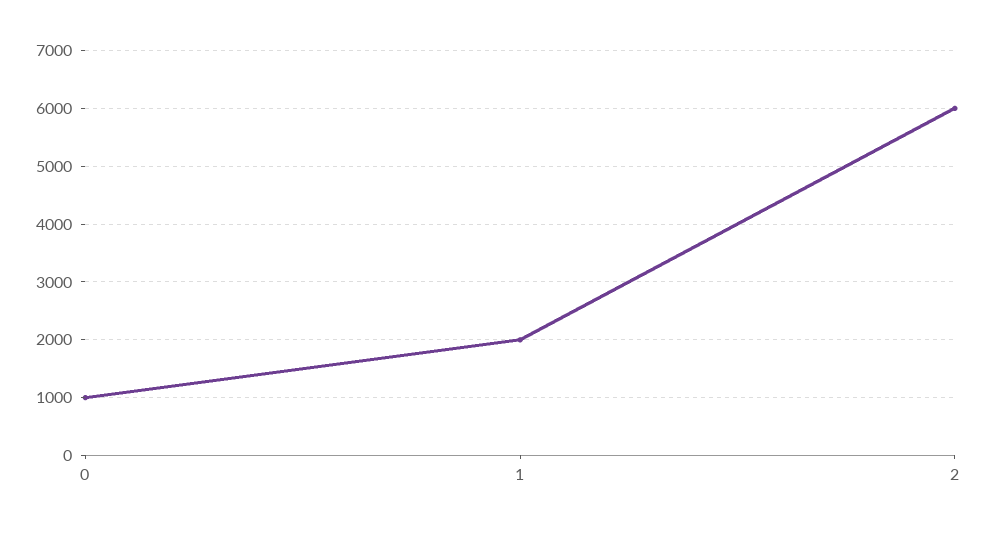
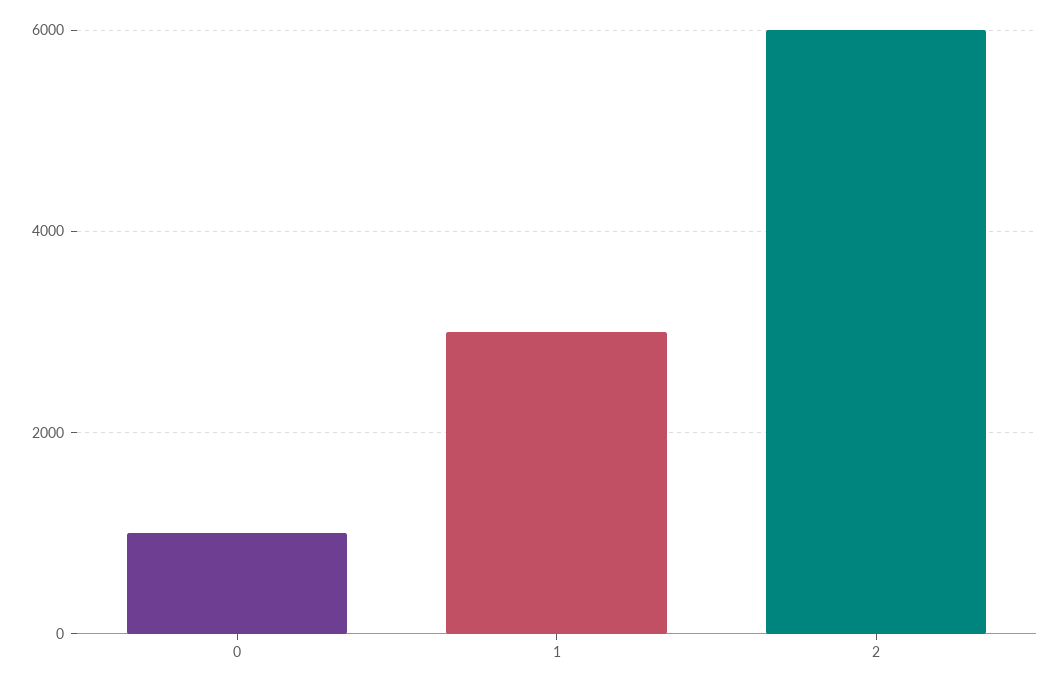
1: 2000 -> 3000

